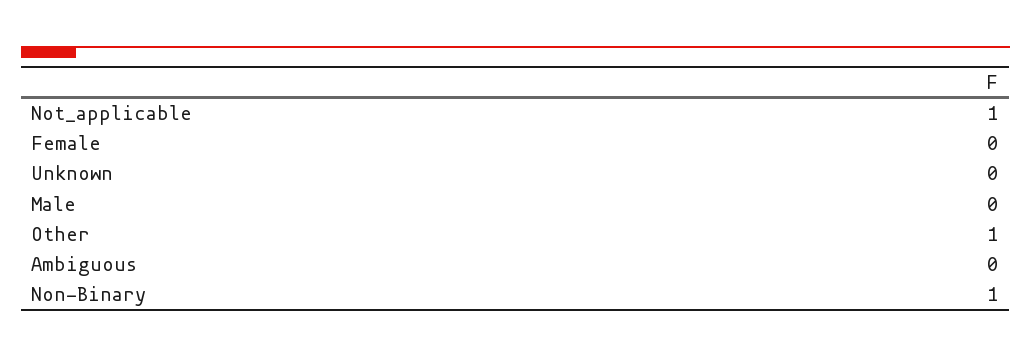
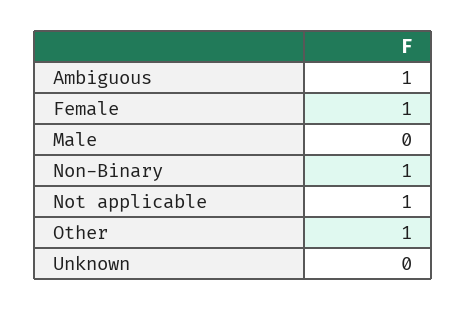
Female: 0 -> 1
Ambiguous: 0 -> 1

